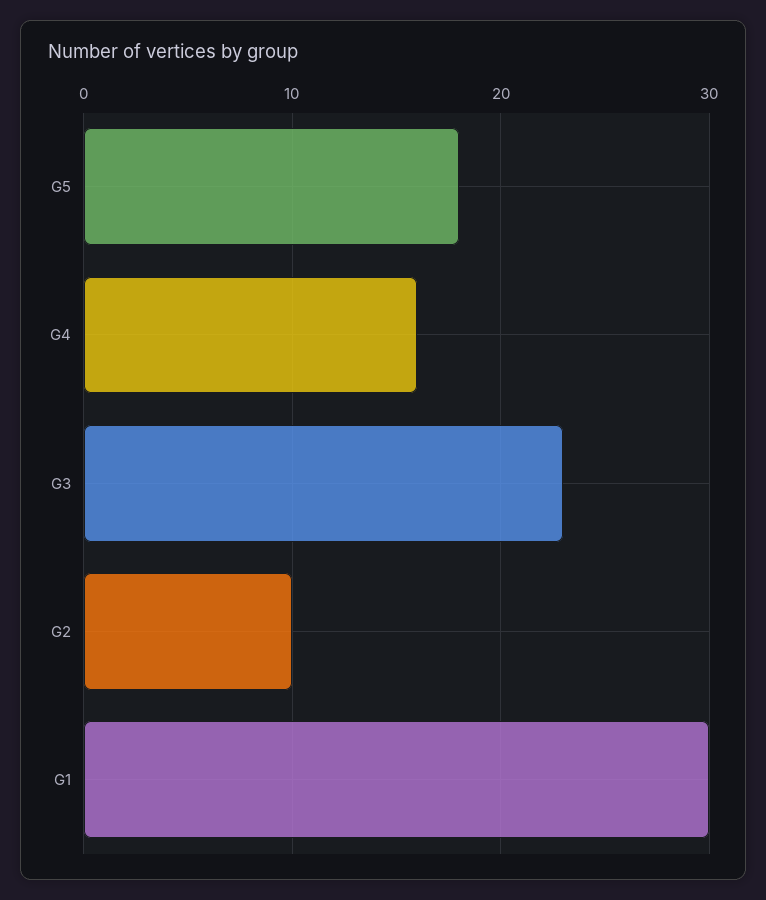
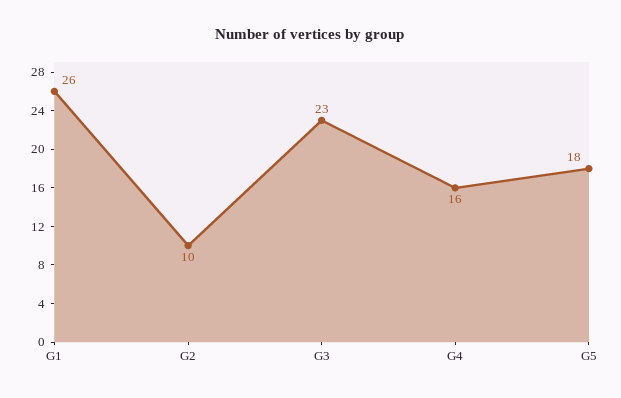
G1: 30 -> 26

